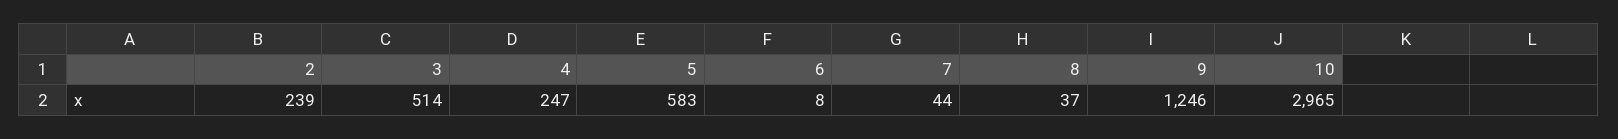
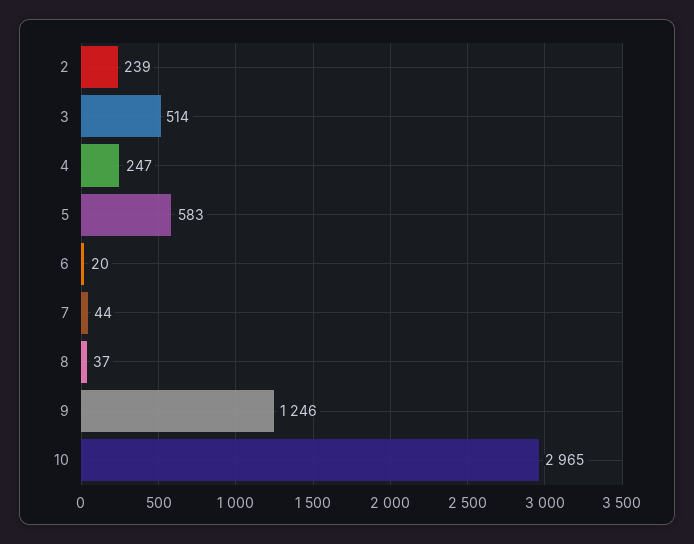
6: 8 -> 20

